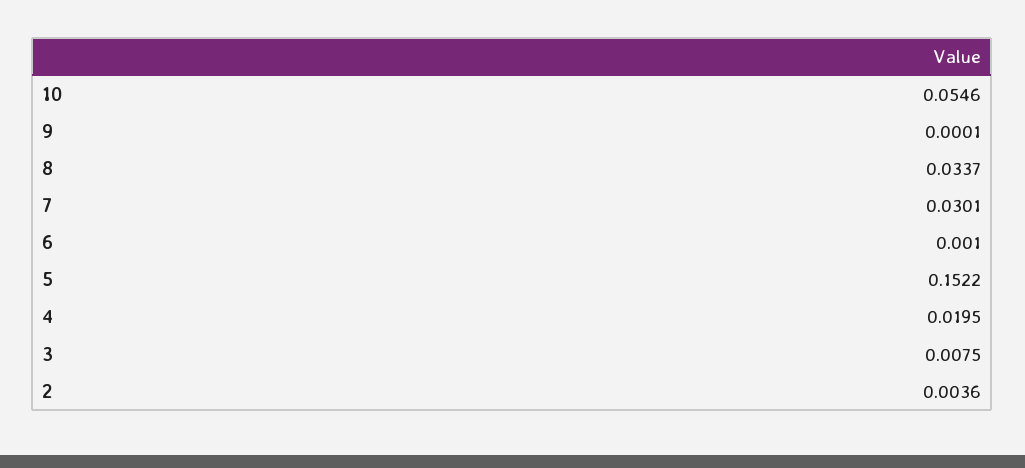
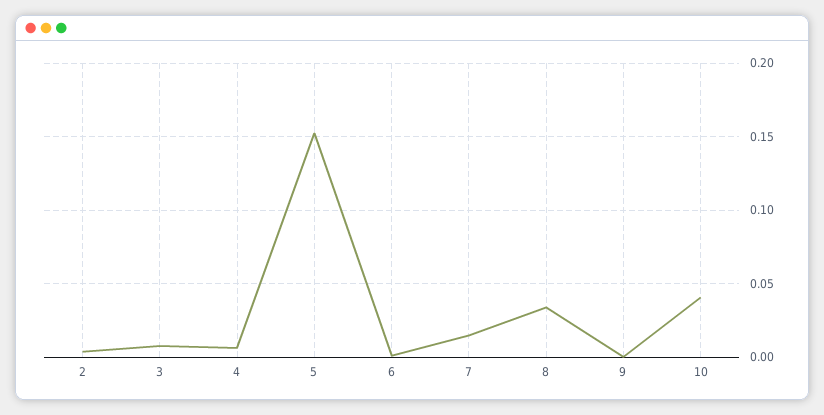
10: 0.0546 -> 0.04
7: 0.0301 -> 0.015
4: 0.0195 -> 0.005

